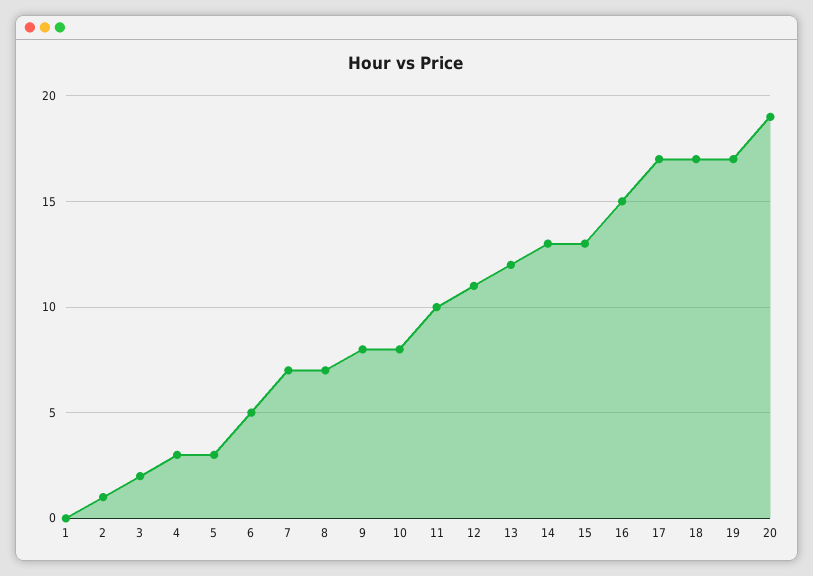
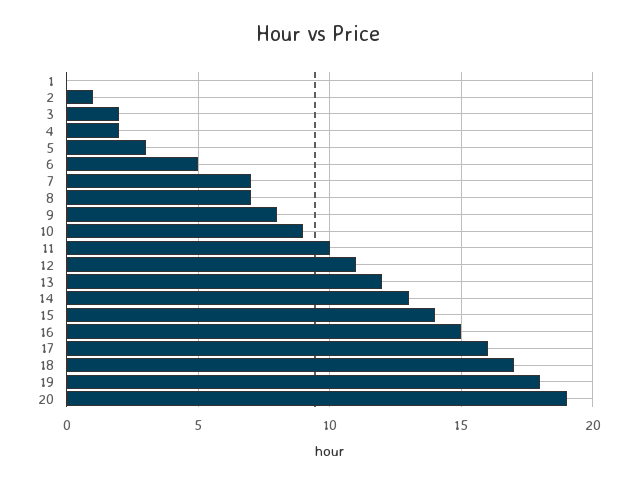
4: 3 -> 2
10: 8 -> 9
15: 13 -> 14
17: 17 -> 16
19: 17 -> 18

